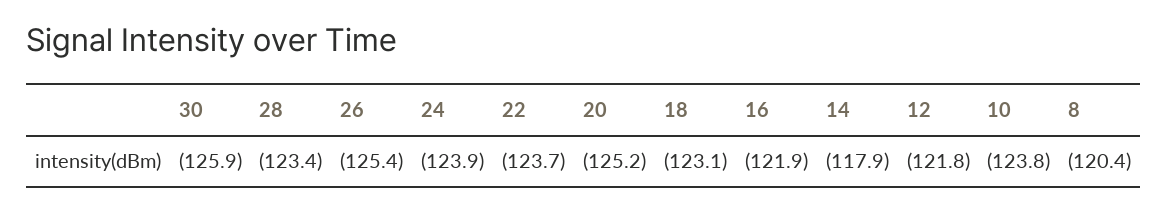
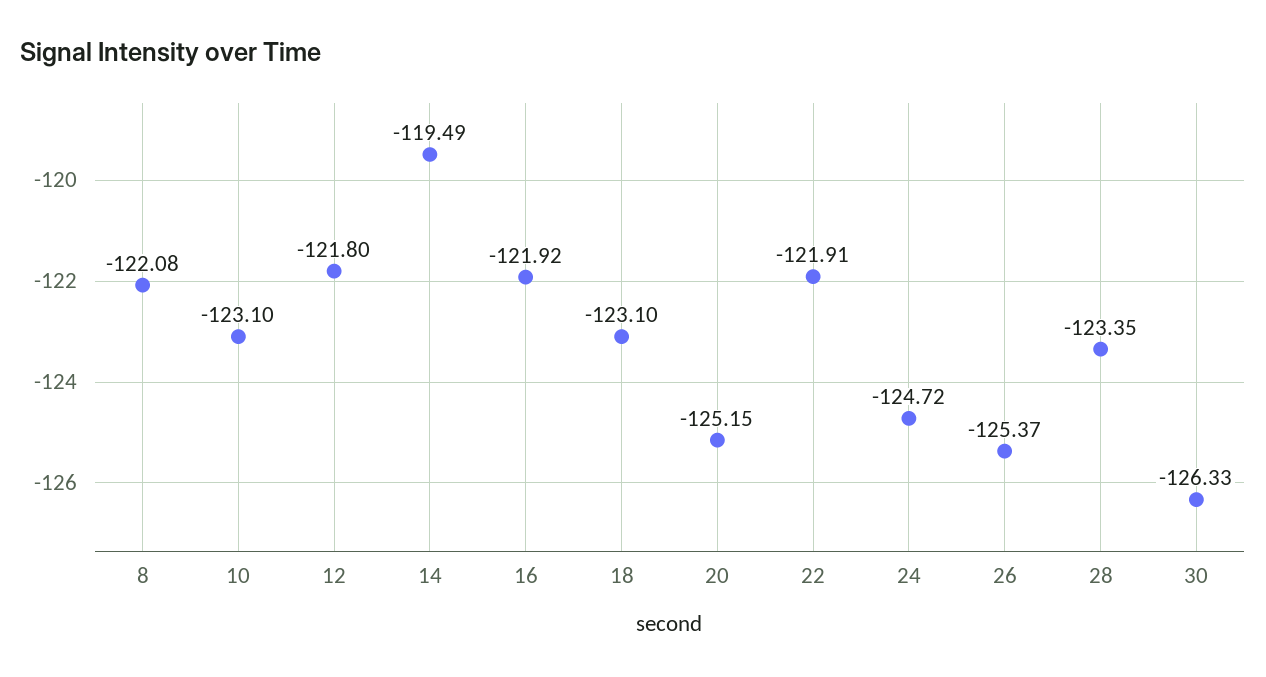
30: -125.9 -> -126.33
24: -123.9 -> -124.72
22: -123.7 -> -121.91
14: -117.9 -> -119.49
10: -123.8 -> -123.1
8: -120.4 -> -122.08

